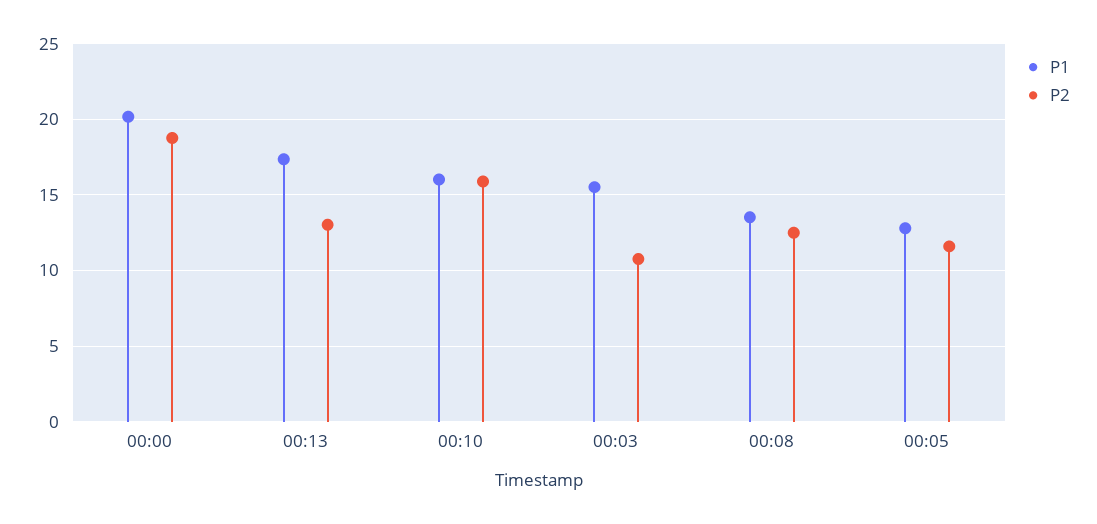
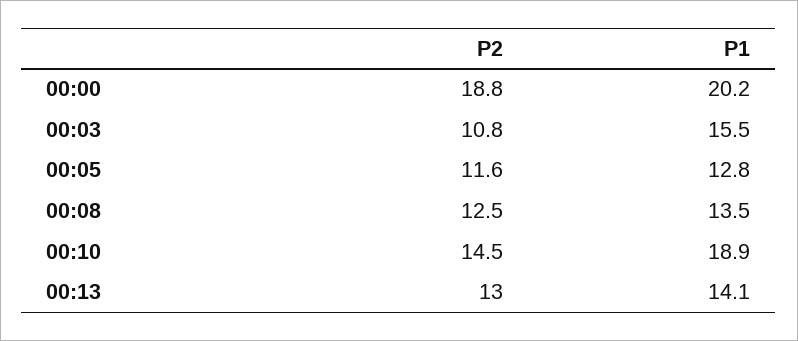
P1, 00:13: 17.5 -> 14.1
P1, 00:10: 16 -> 18.9
P2, 00:10: 16 -> 14.5

